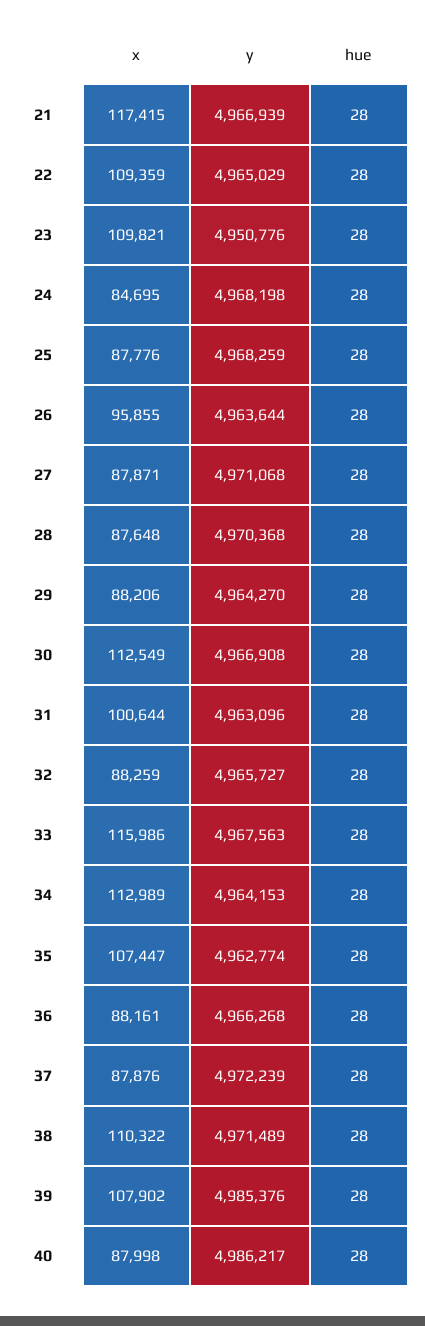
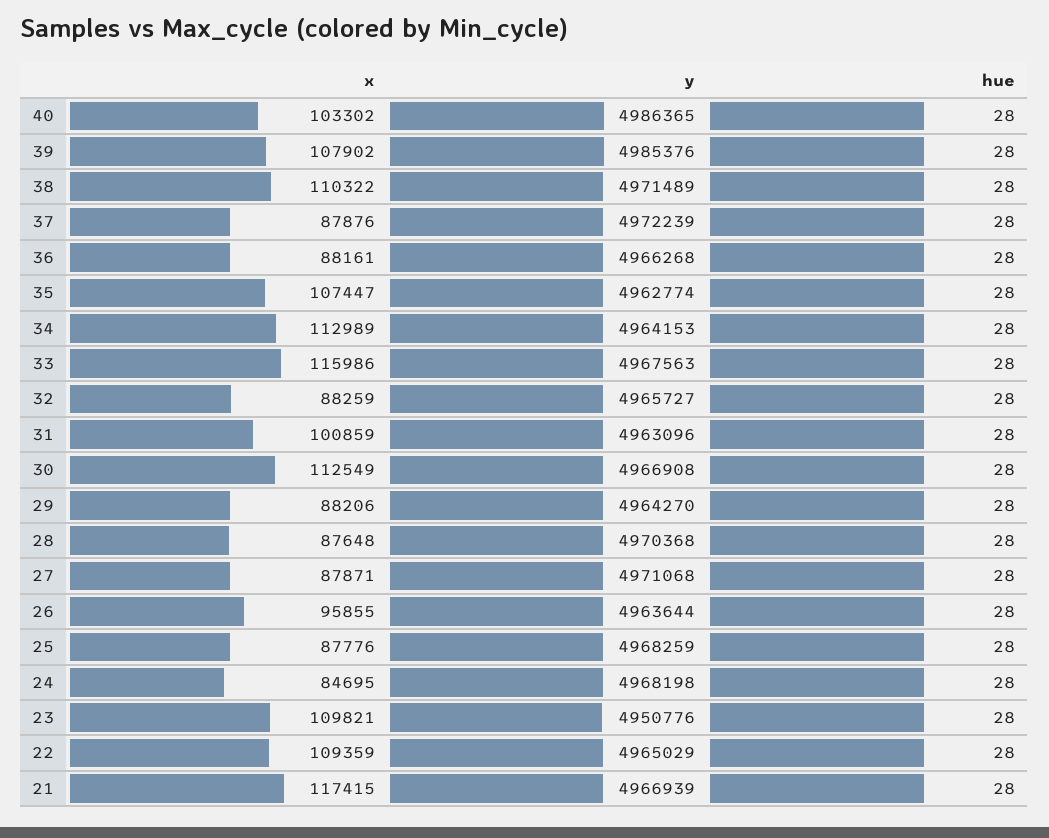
x, 31: 100644 -> 100859
x, 40: 87998 -> 103302
y, 40: 4986217 -> 4986365

